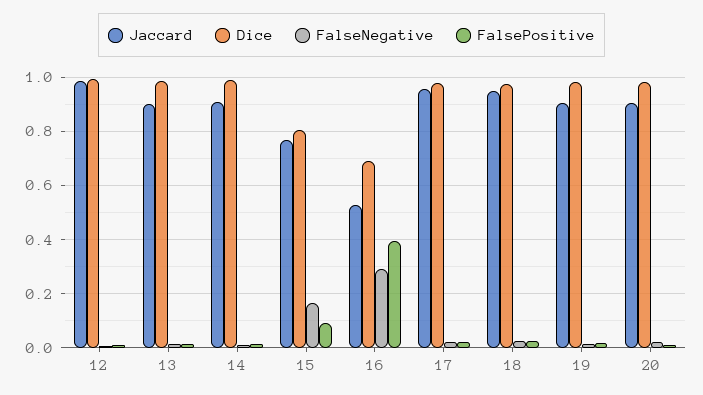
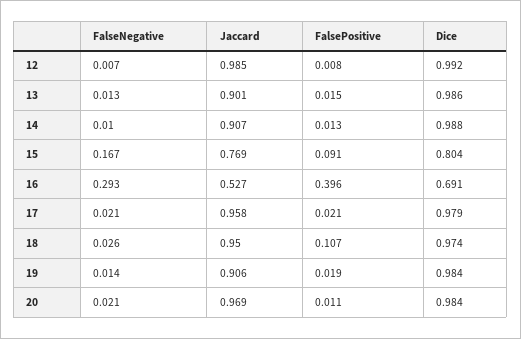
FalsePositive, 18: 0.025 -> 0.107
Jaccard, 20: 0.9 -> 0.969

